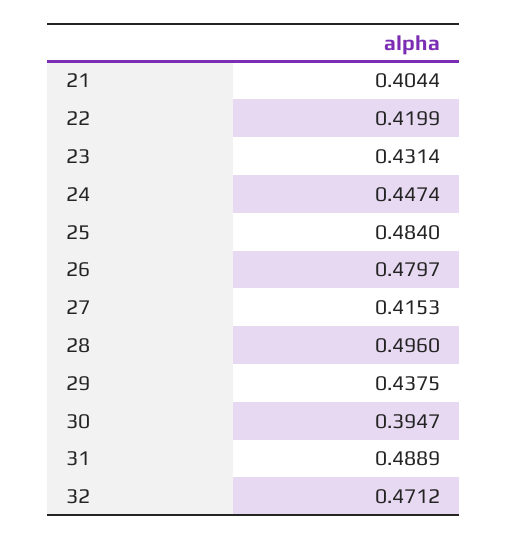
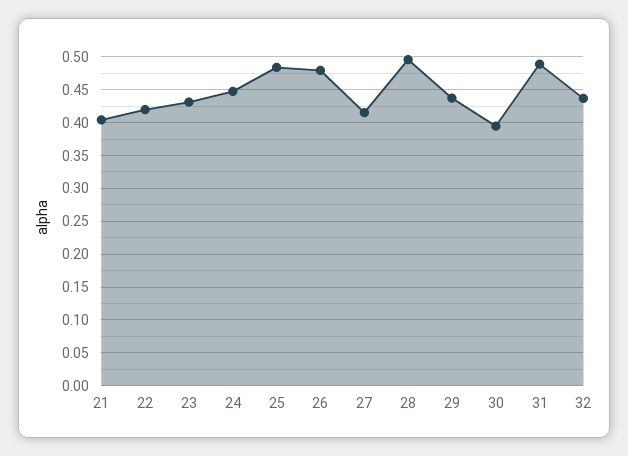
32: 0.4712 -> 0.44

